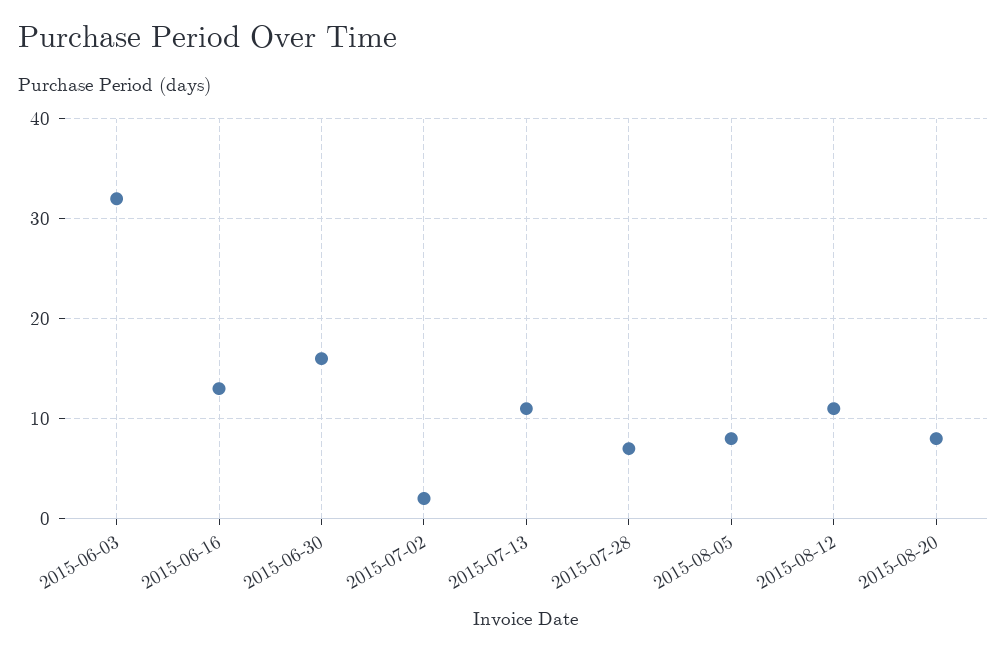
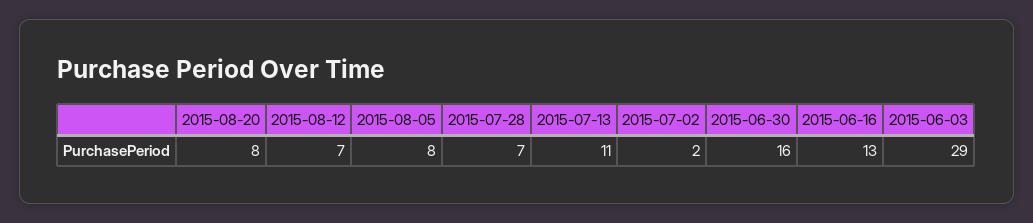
2015-06-03: 32 -> 29
2015-08-12: 11 -> 7

